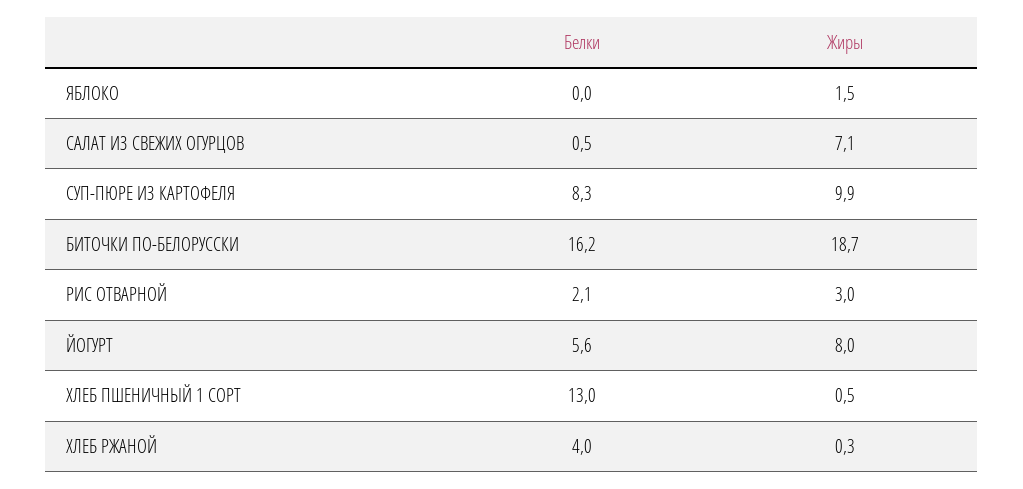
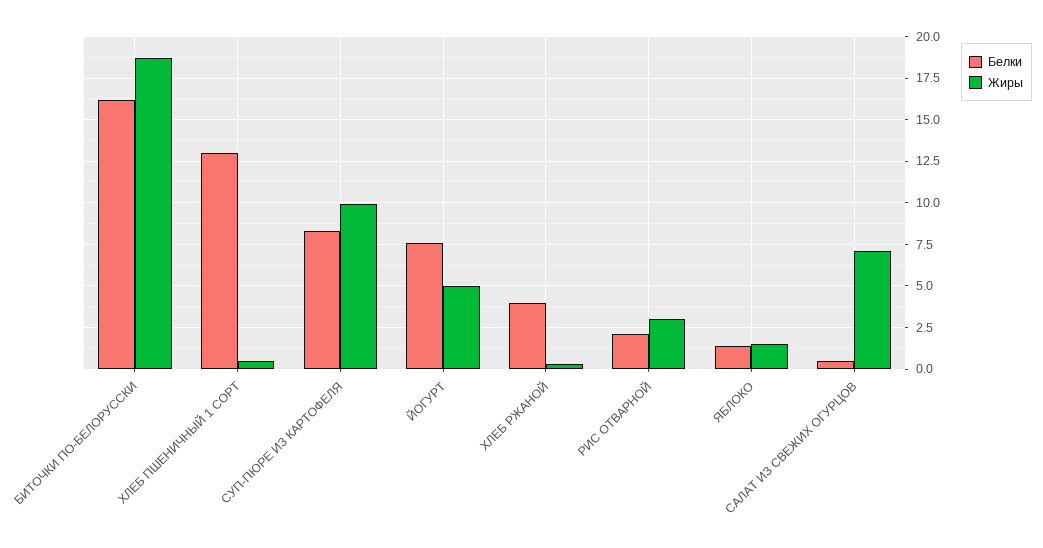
Белки, ЯБЛОКО: 0 -> 1.5
Белки, ЙОГУРТ: 5.6 -> 7.5
Жиры, ЙОГУРТ: 8 -> 5

